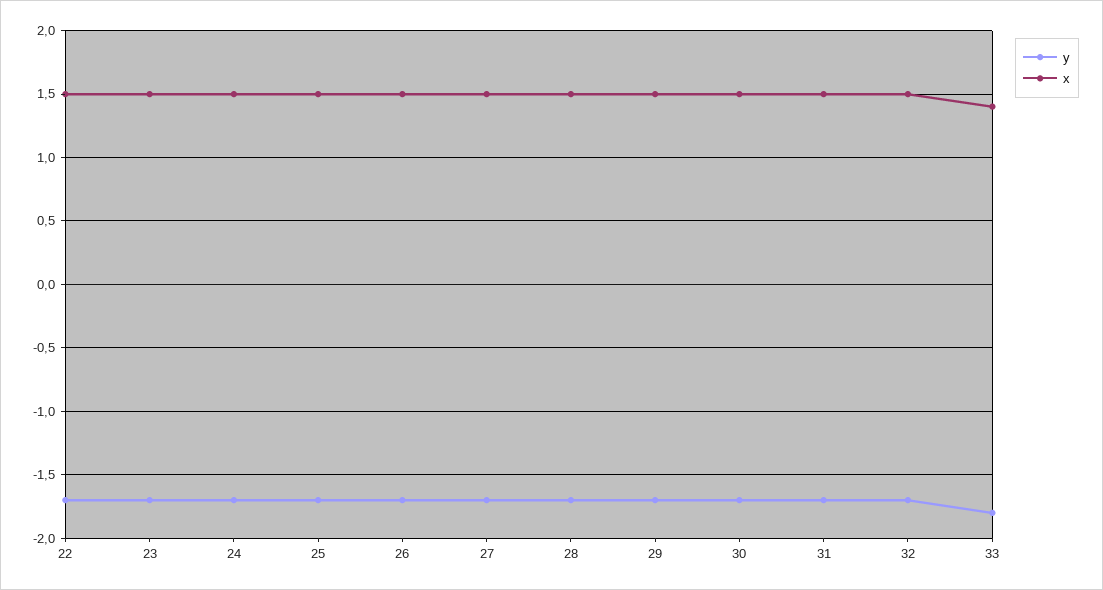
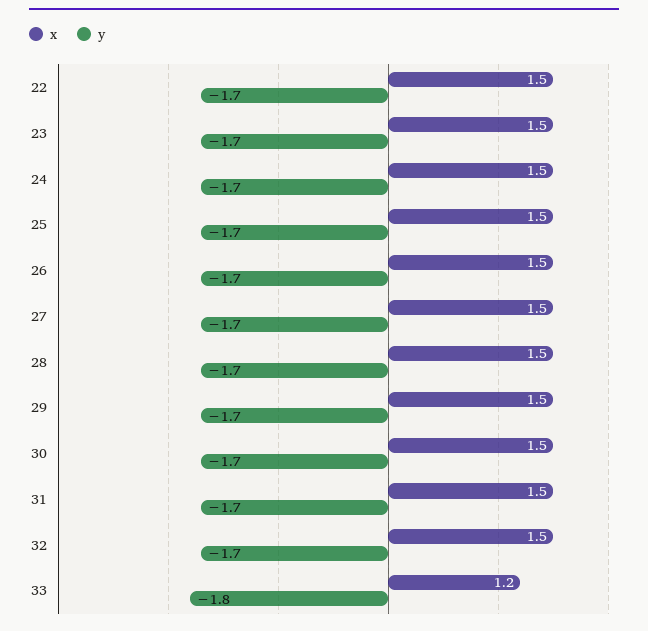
x, 33: 1.4 -> 1.2

